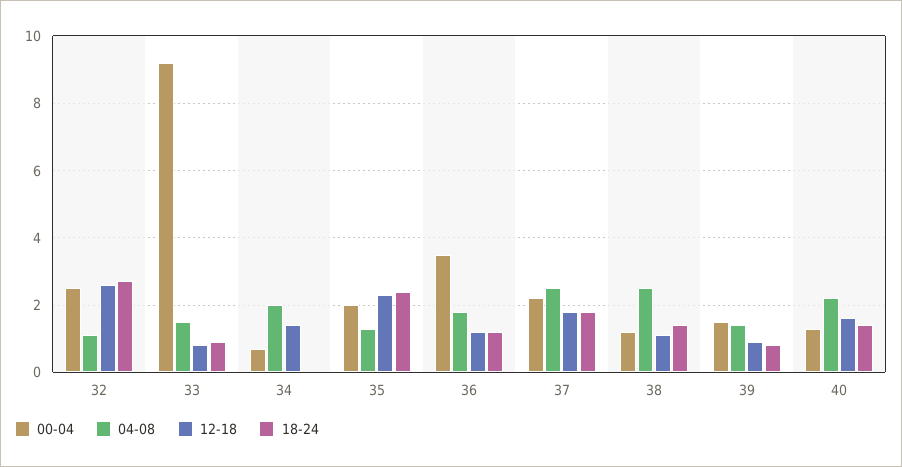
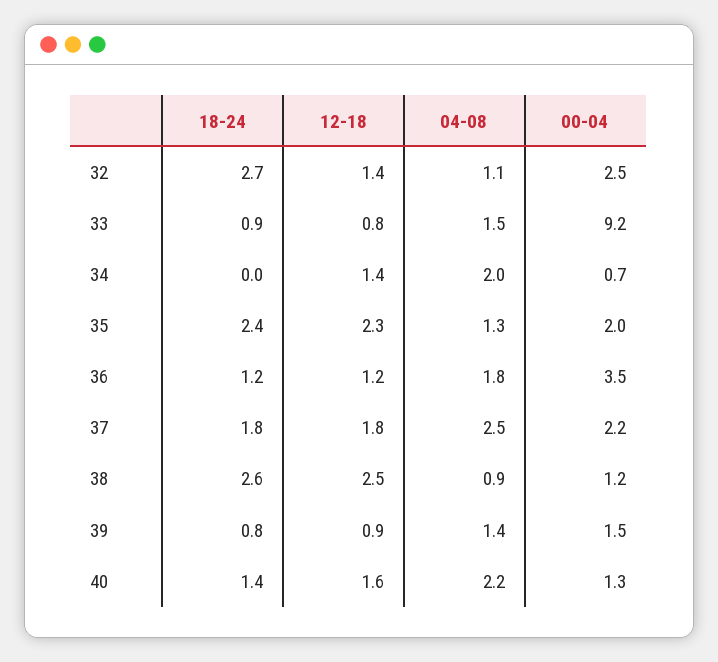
12-18, 32: 2.5 -> 1.4
04-08, 38: 2.5 -> 0.9
12-18, 38: 1 -> 2.5
18-24, 38: 1.5 -> 2.6

